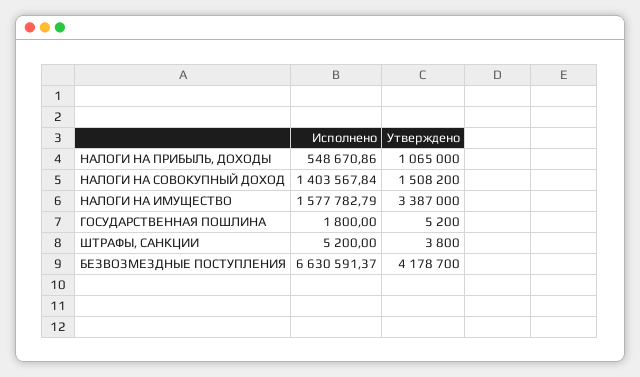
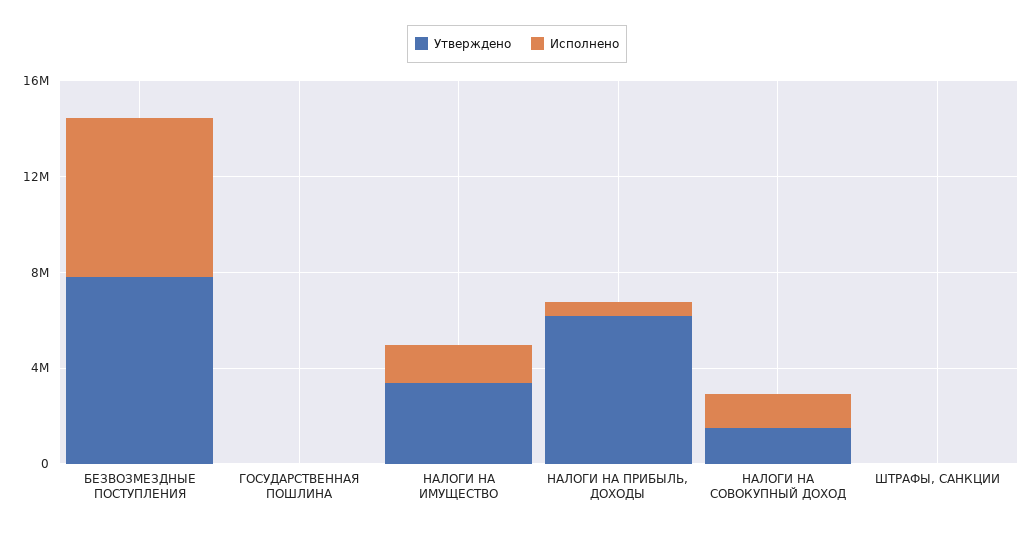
Утверждено, НАЛОГИ НА ПРИБЫЛЬ, ДОХОДЫ: 1065000 -> 6000000
Утверждено, БЕЗВОЗМЕЗДНЫЕ ПОСТУПЛЕНИЯ: 4178700 -> 8000000

